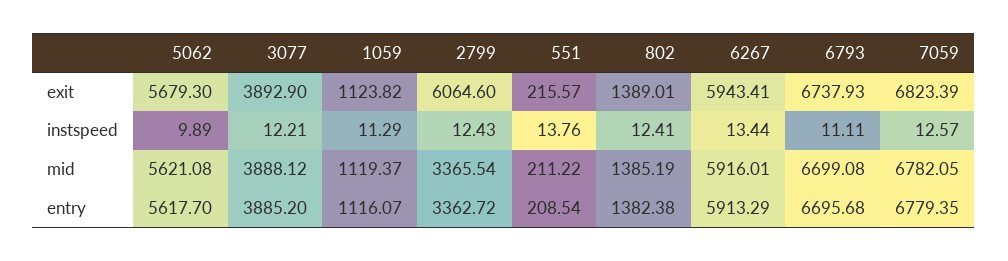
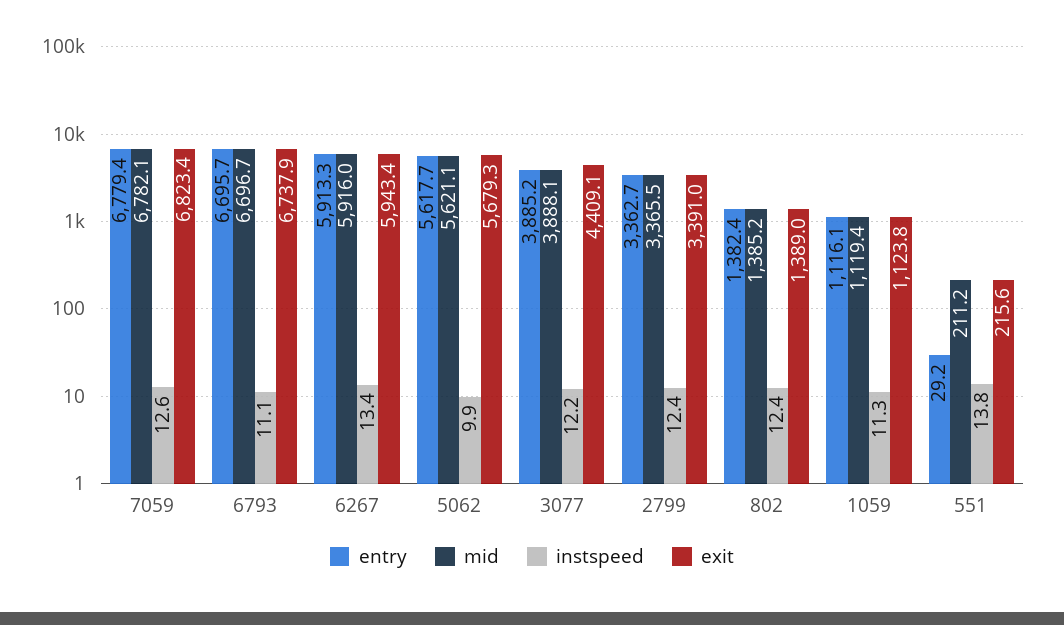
exit, 3077: 3892.9 -> 4409.1
exit, 2799: 6064.6 -> 3391
mid, 6793: 6699.08 -> 6696.7
entry, 551: 208.54 -> 29.2

